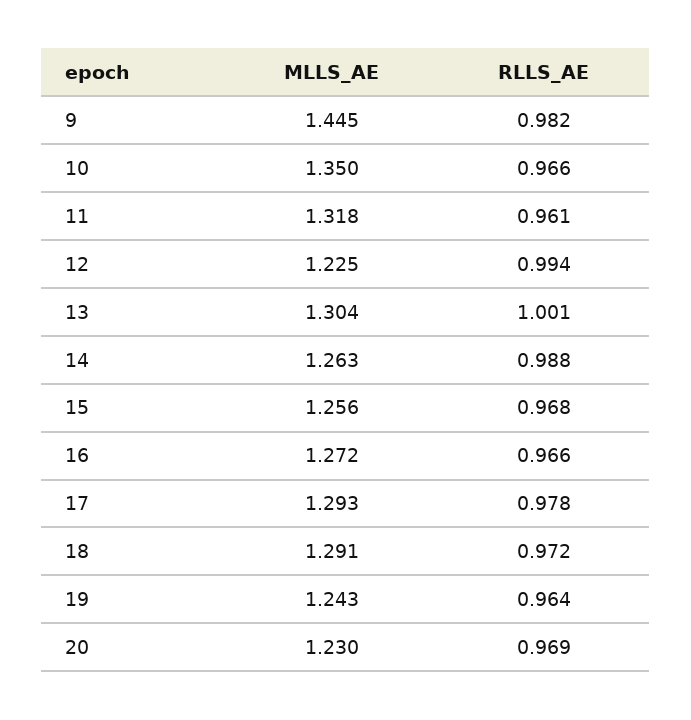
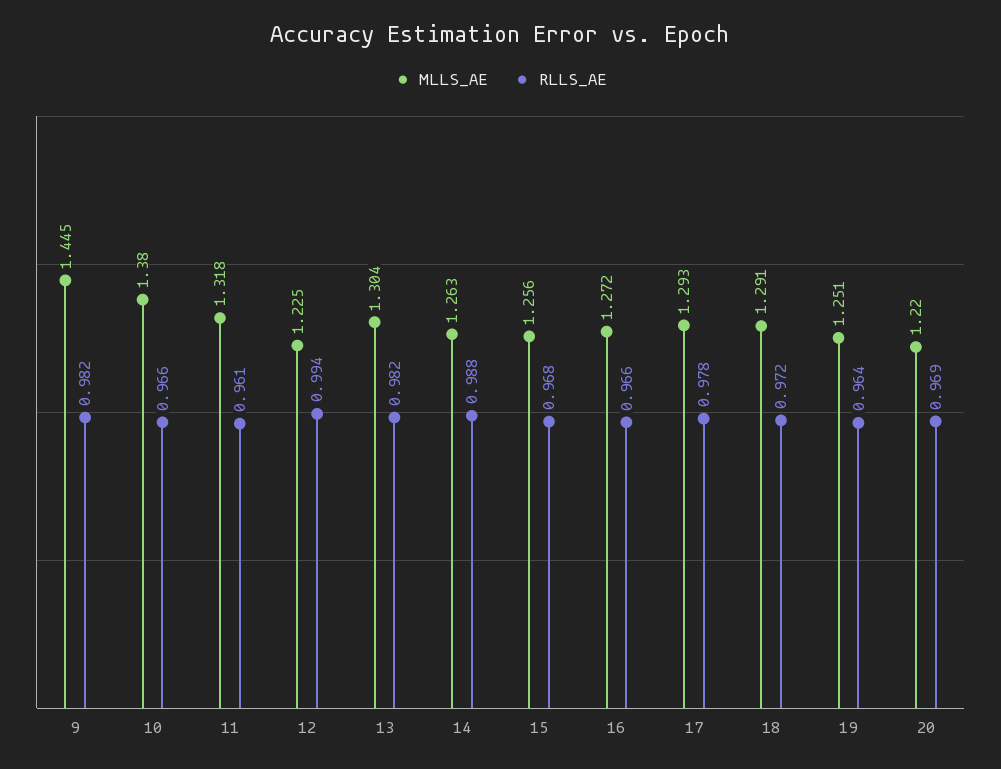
MLLS_AE, 10: 1.35 -> 1.38
RLLS_AE, 13: 1.001 -> 0.982
MLLS_AE, 19: 1.243 -> 1.251
MLLS_AE, 20: 1.23 -> 1.22

